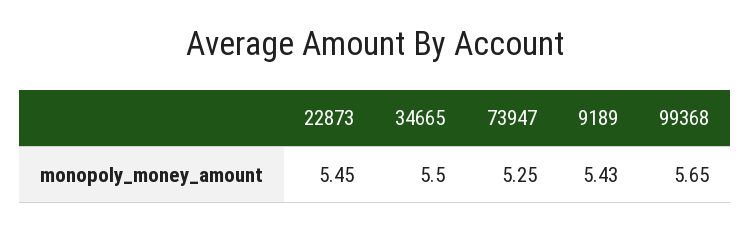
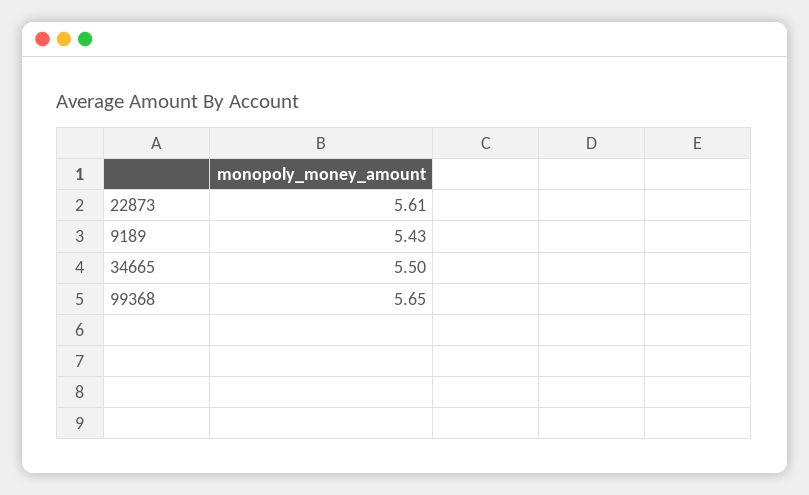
22873: 5.45 -> 5.61
73947: 5.25 -> none

